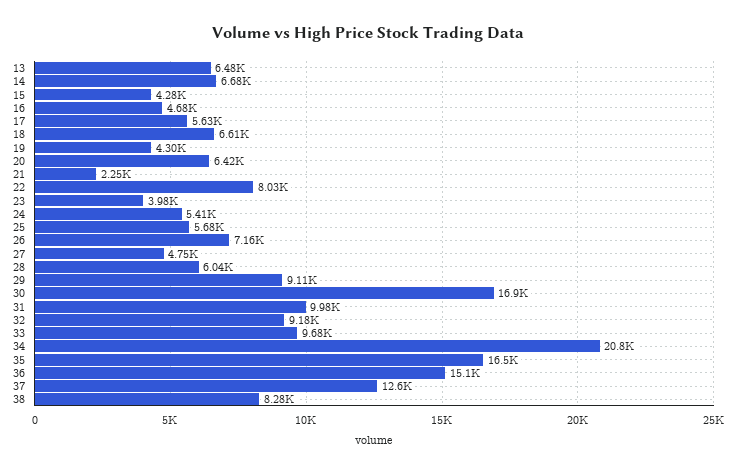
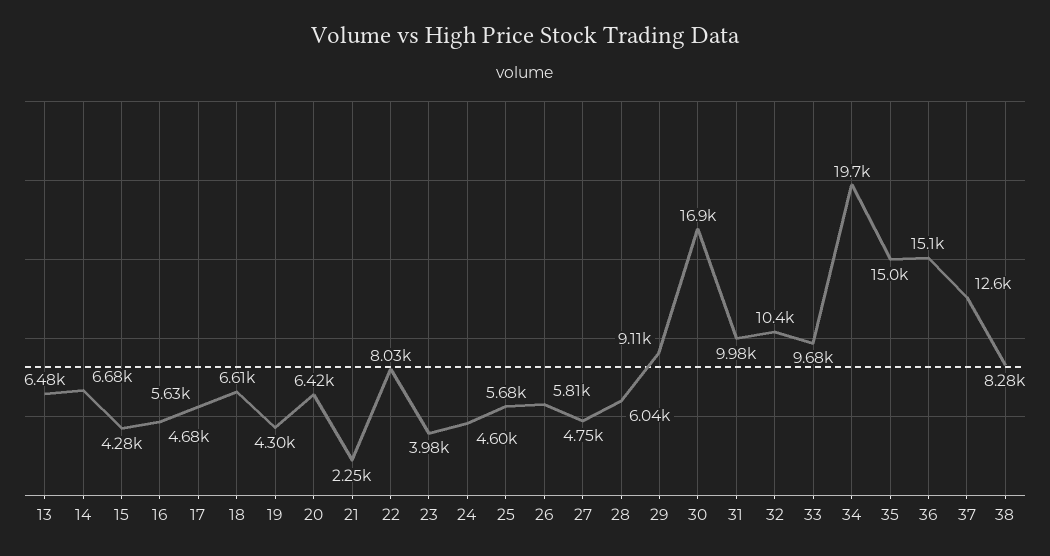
24: 5410 -> 4600
26: 7160 -> 5810
32: 9180 -> 10400
34: 20800 -> 19700
35: 16500 -> 15000

